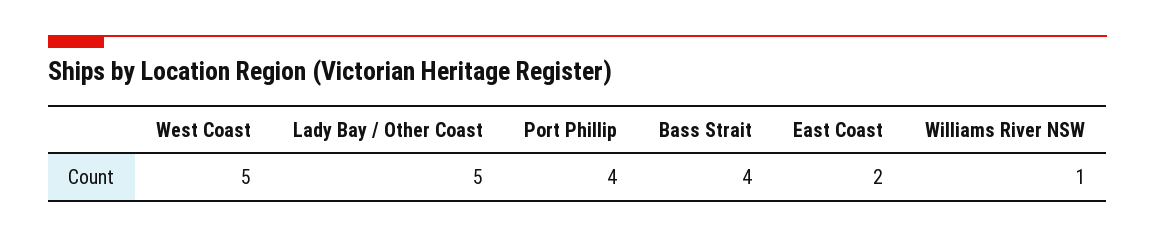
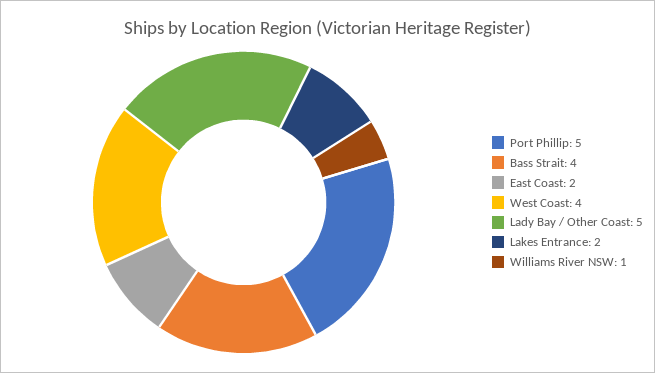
West Coast: 5 -> 4
Port Phillip: 4 -> 5
Lakes Entrance: none -> 2

